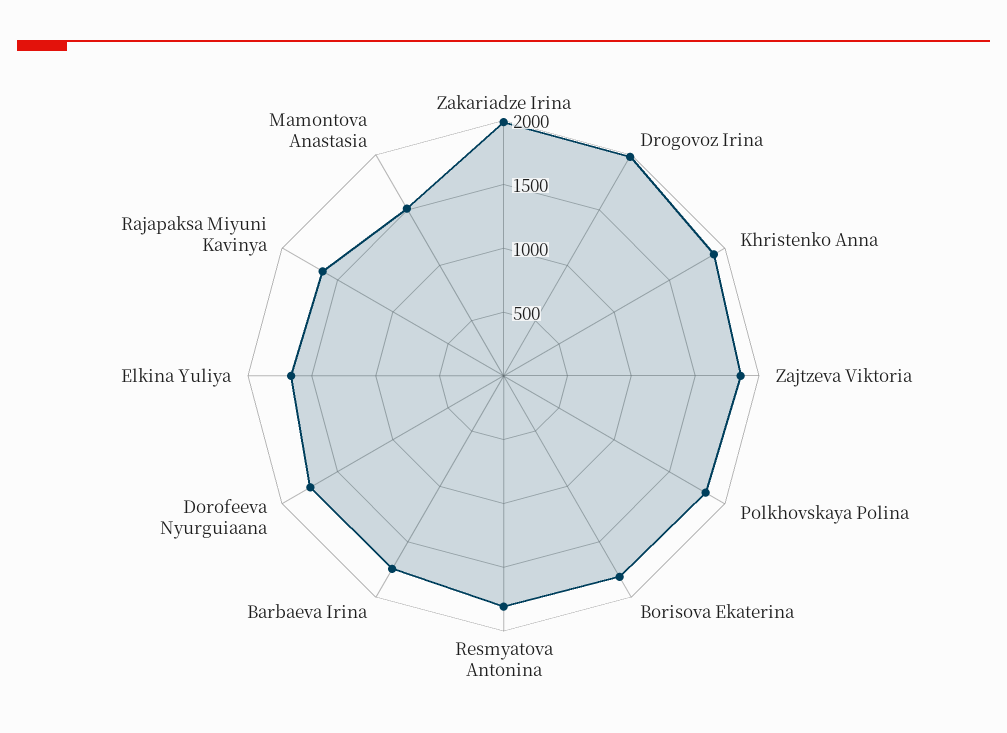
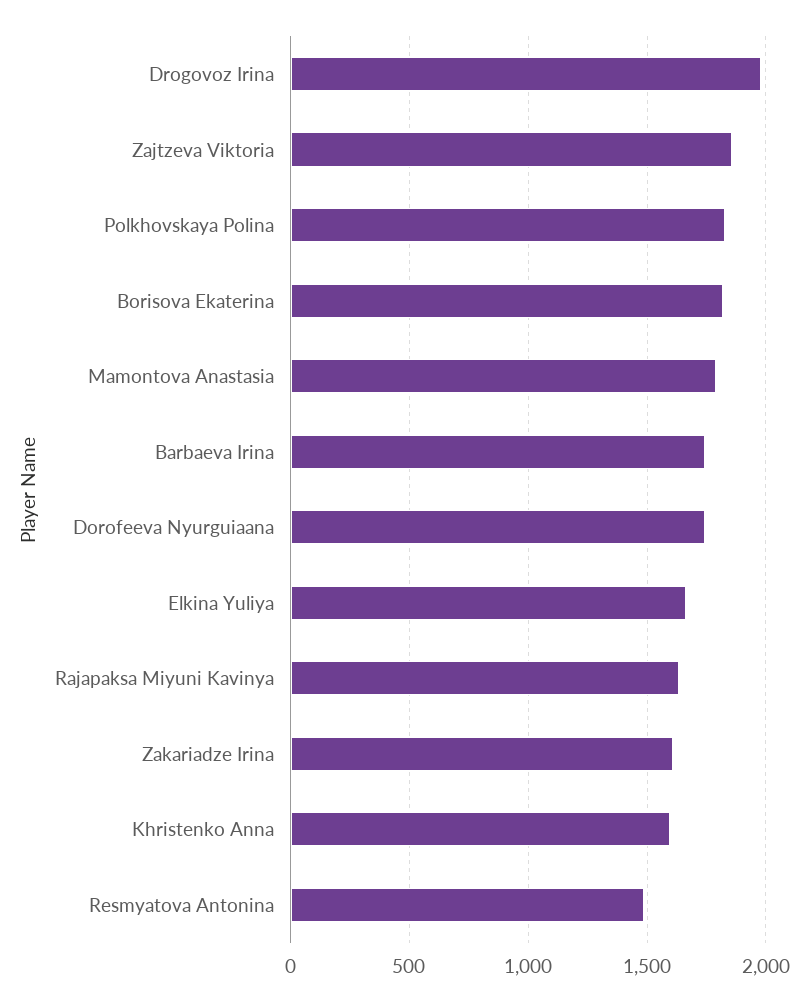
Zakariadze Irina: 2000 -> 1600
Khristenko Anna: 1900 -> 1600
Resmyatova Antonina: 1800 -> 1500
Mamontova Anastasia: 1500 -> 1800

